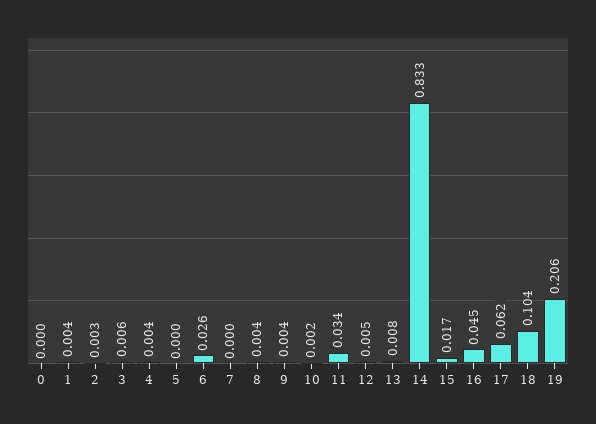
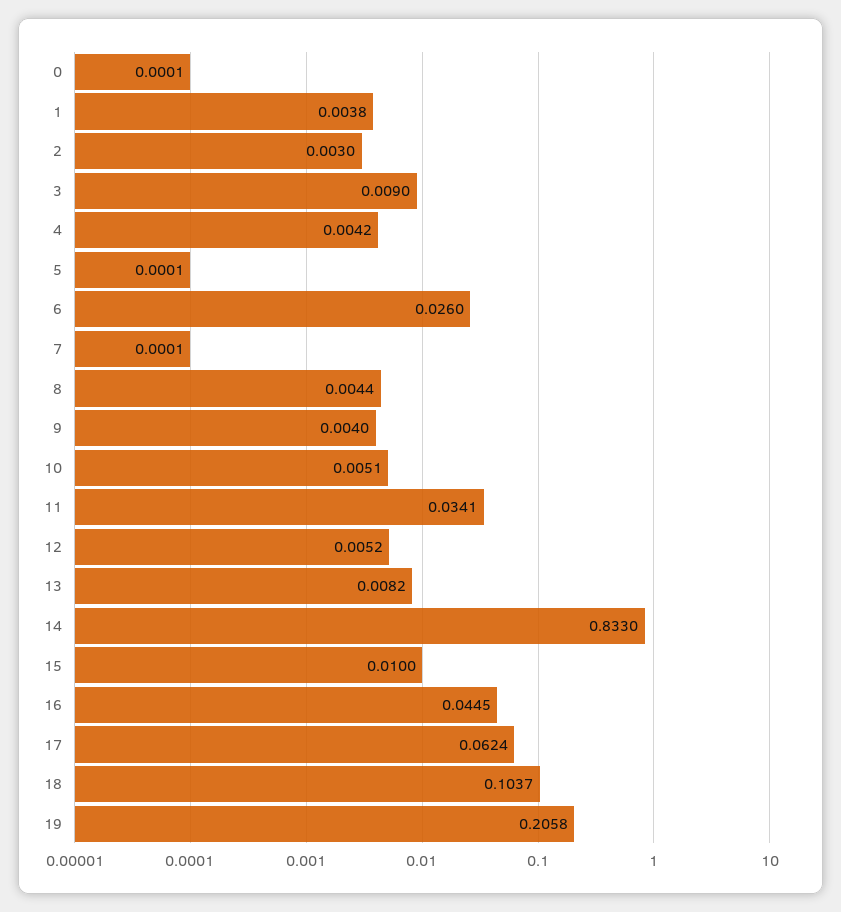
3: 0.006 -> 0.009
10: 0.002 -> 0.0051
15: 0.017 -> 0.01

